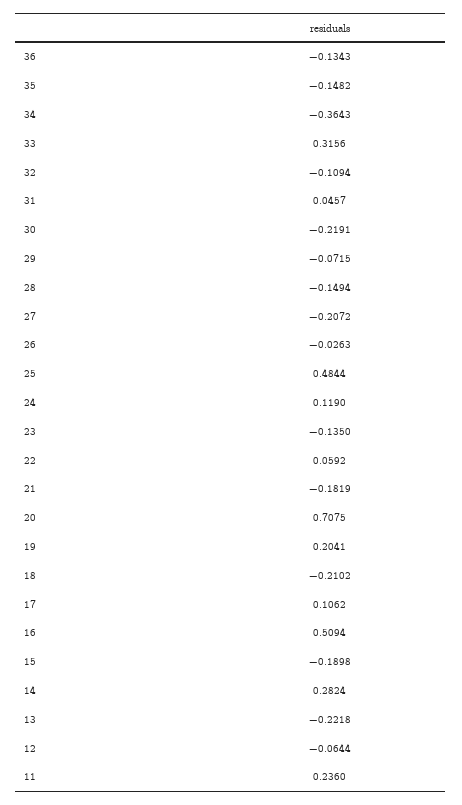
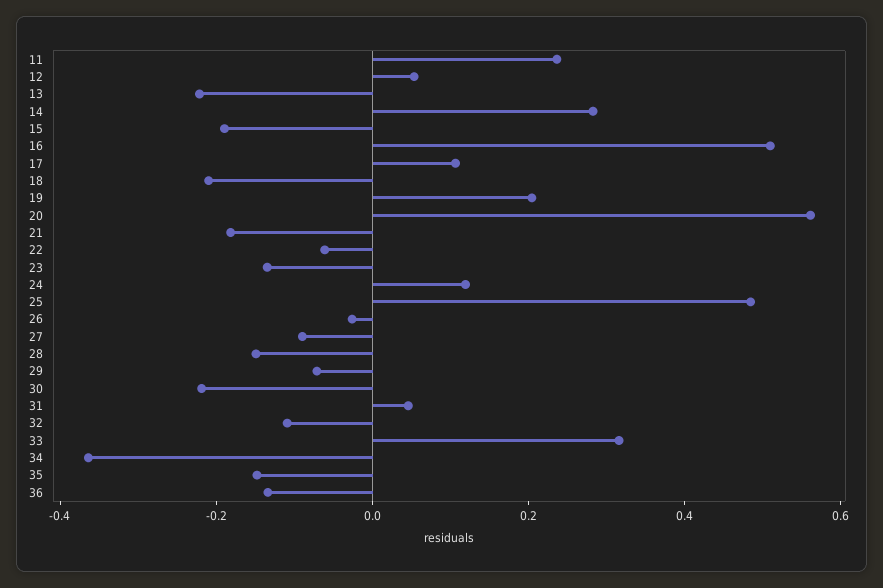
27: -0.2072 -> -0.1
22: 0.0592 -> -0.05
20: 0.7075 -> 0.55
12: -0.0644 -> 0.05

